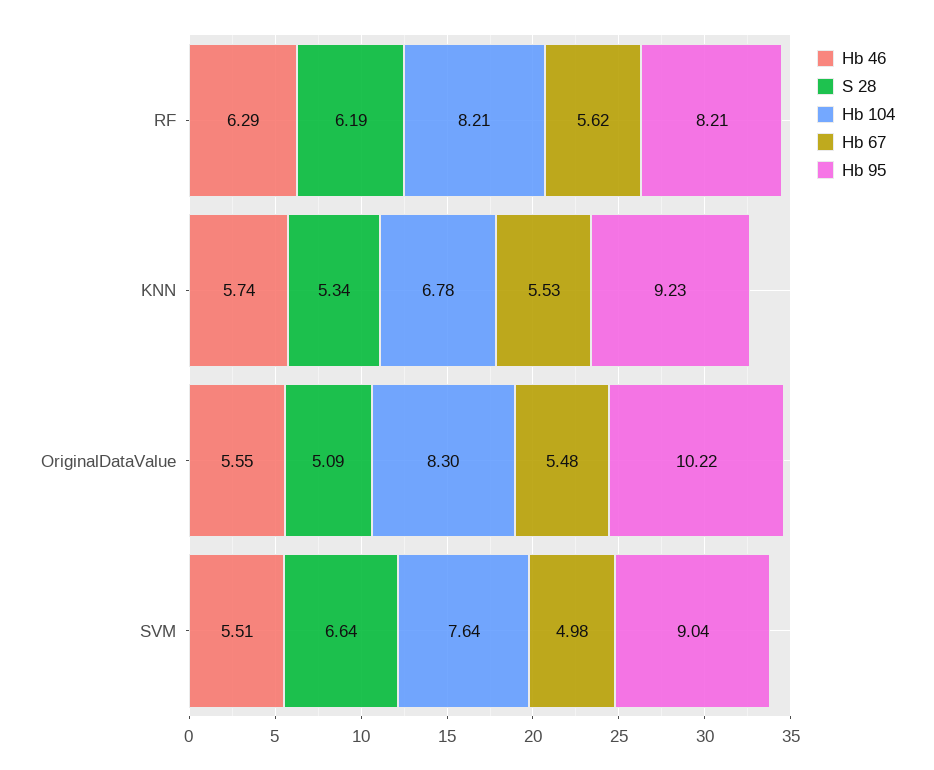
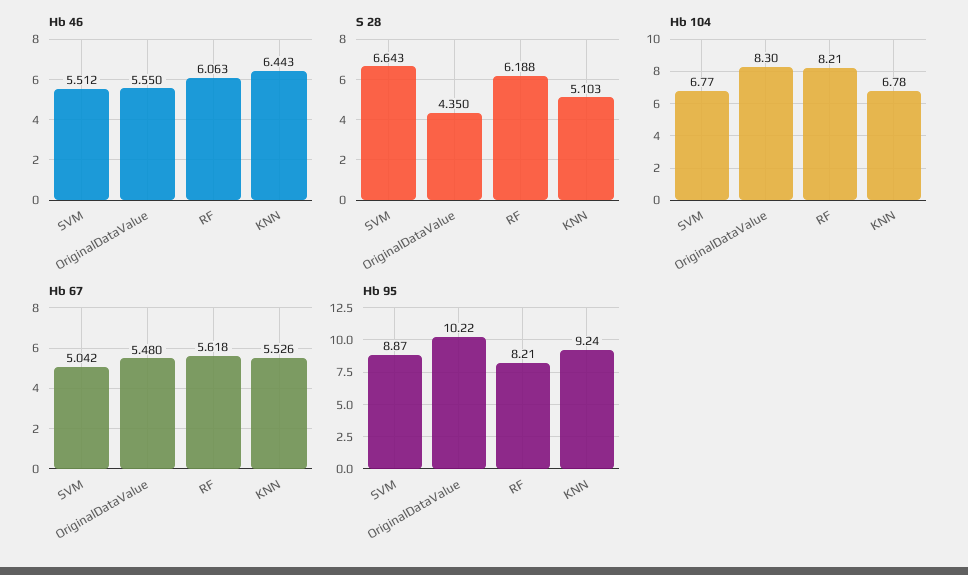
Hb 46, RF: 6.29 -> 6.063
Hb 46, KNN: 5.74 -> 6.443
S 28, KNN: 5.34 -> 5.103
Hb 95, KNN: 9.23 -> 9.24
S 28, OriginalDataValue: 5.09 -> 4.35
Hb 104, SVM: 7.64 -> 6.77
Hb 67, SVM: 4.98 -> 5.042
Hb 95, SVM: 9.04 -> 8.87

